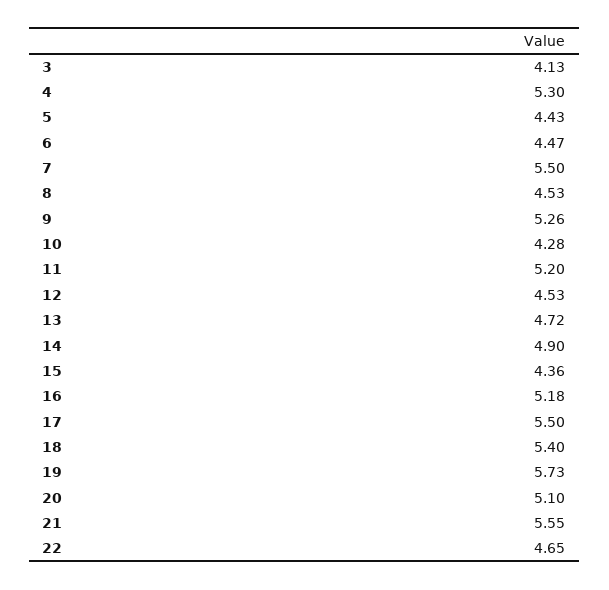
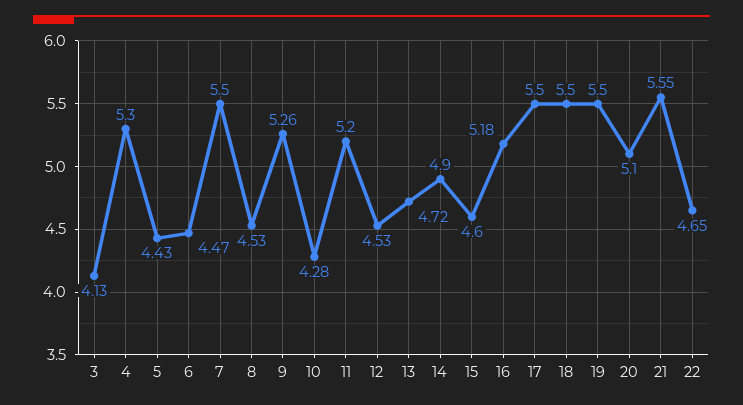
15: 4.36 -> 4.6
18: 5.4 -> 5.5
19: 5.73 -> 5.5

